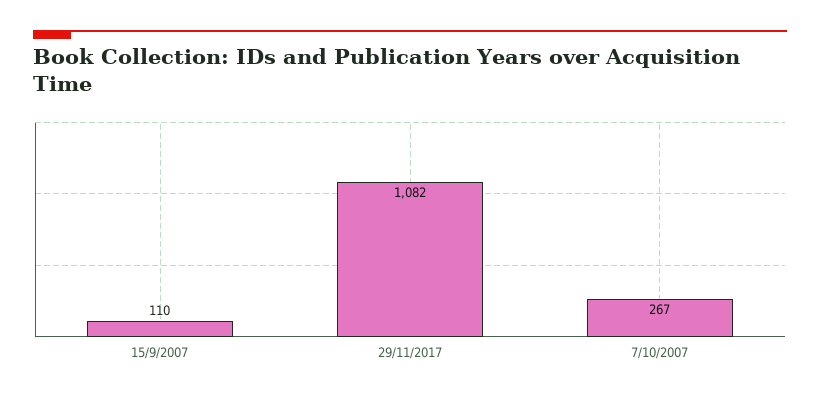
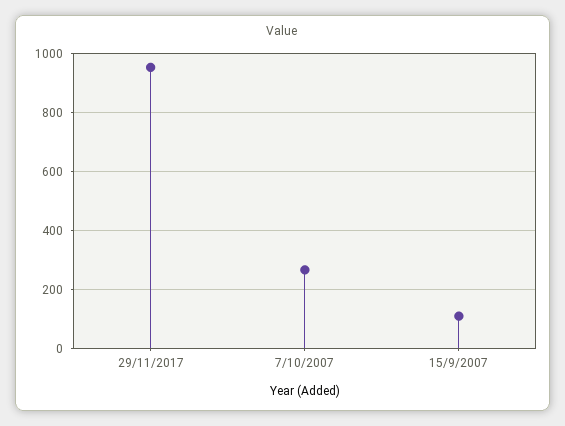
29/11/2017: 1082 -> 950

